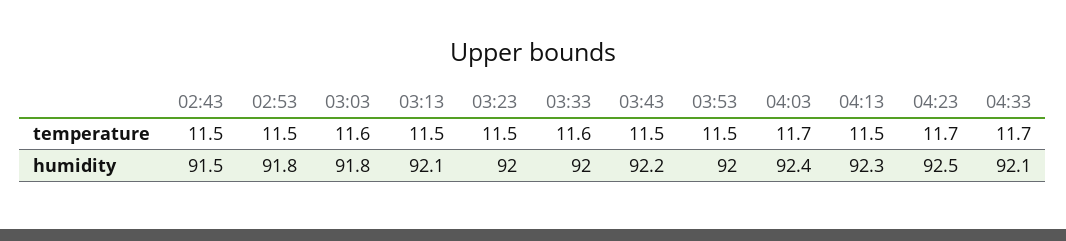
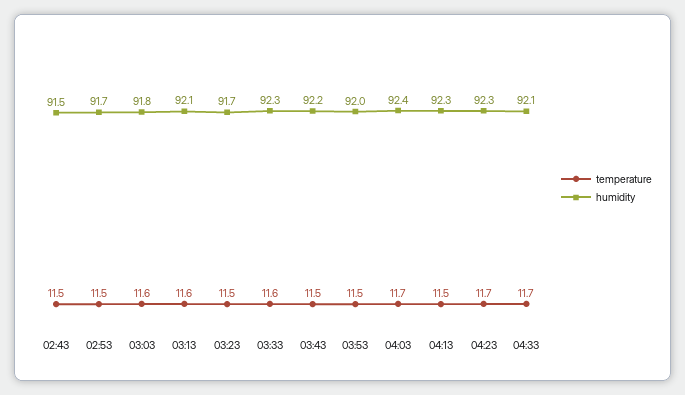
temperature, 03:13: 11.5 -> 11.6
humidity, 02:53: 91.8 -> 91.7
humidity, 03:23: 92 -> 91.7
humidity, 03:33: 92 -> 92.3
humidity, 04:23: 92.5 -> 92.3

